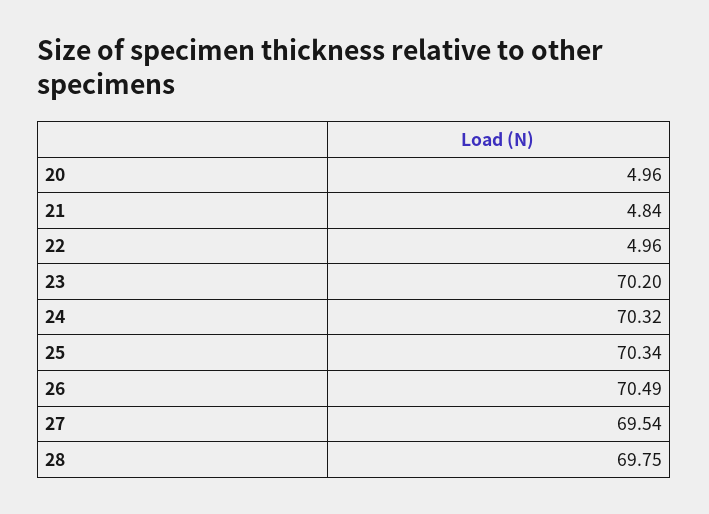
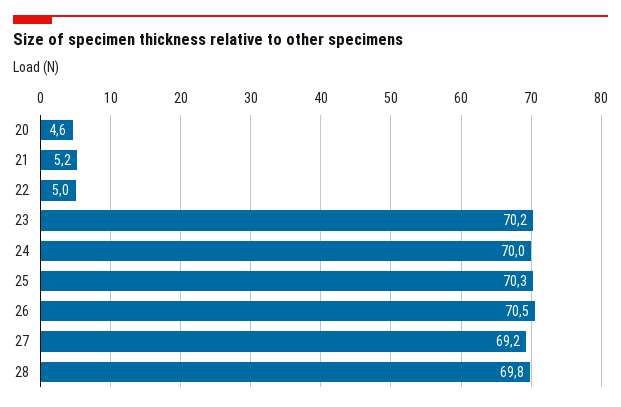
20: 4.96 -> 4.6
21: 4.84 -> 5.2
24: 70.32 -> 70
27: 69.54 -> 69.2

